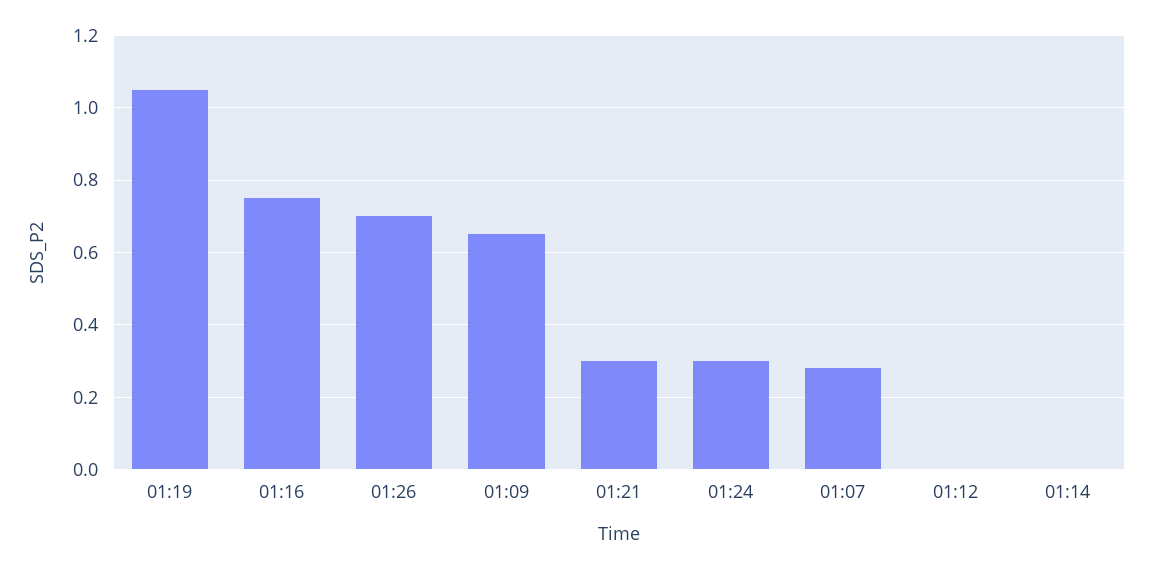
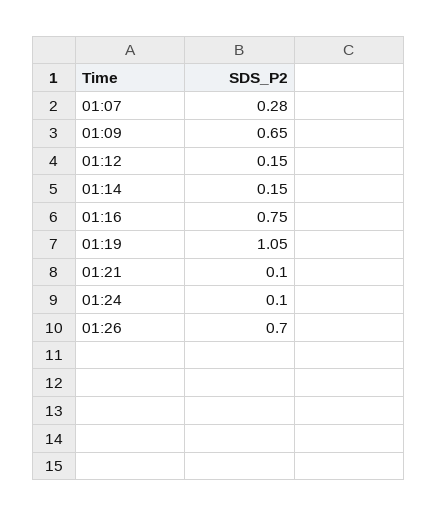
01:21: 0.3 -> 0.1
01:24: 0.3 -> 0.1
01:12: 0 -> 0.15
01:14: 0 -> 0.15

